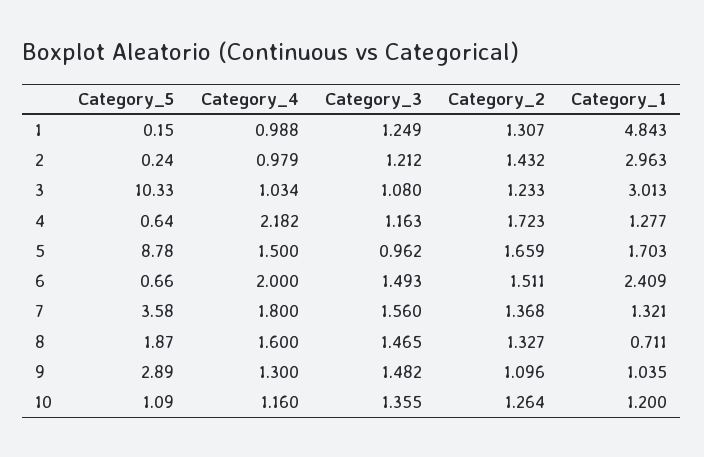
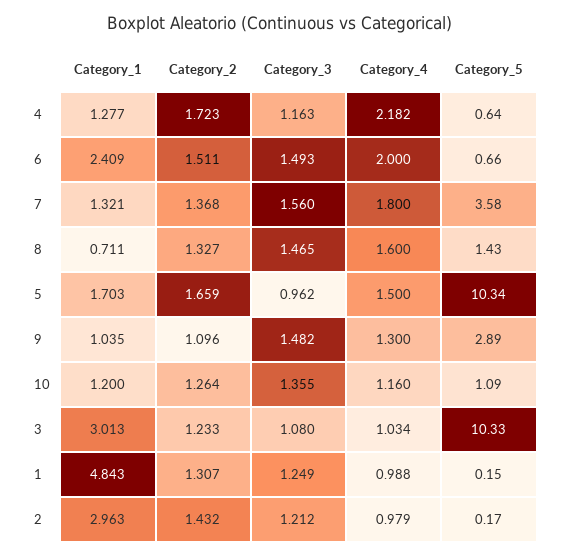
Category_5, 2: 0.24 -> 0.17
Category_5, 5: 8.78 -> 10.34
Category_5, 8: 1.87 -> 1.43

